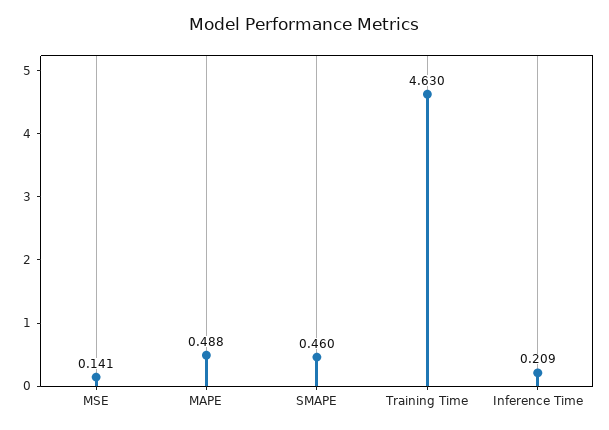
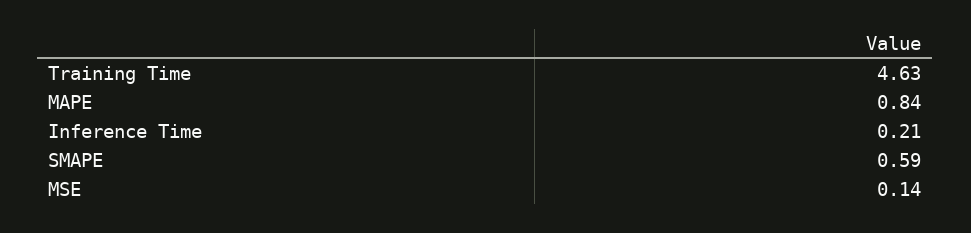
MAPE: 0.488 -> 0.84
SMAPE: 0.46 -> 0.59

